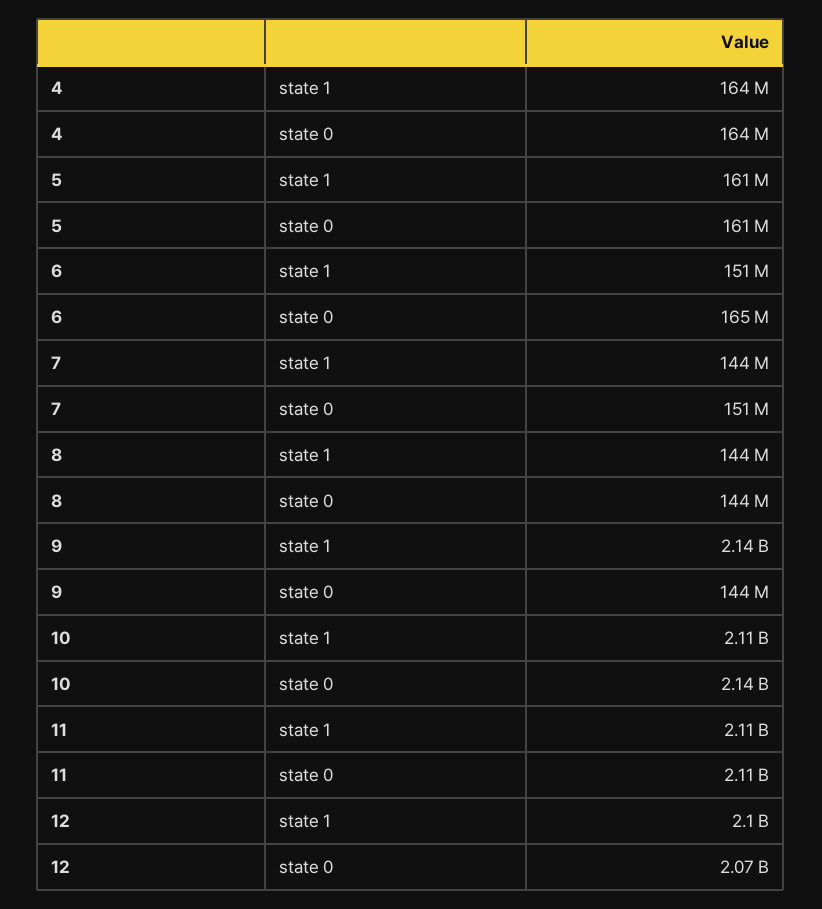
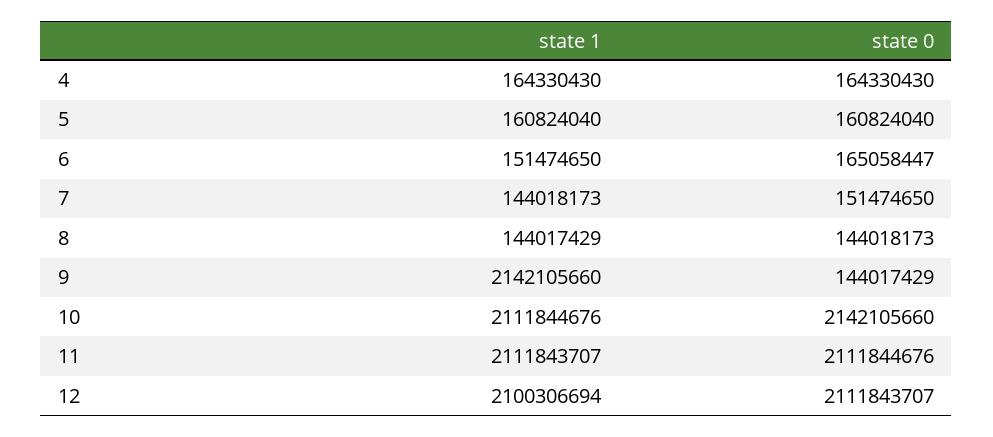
12, state 0: 2070000000 -> 2111843707

